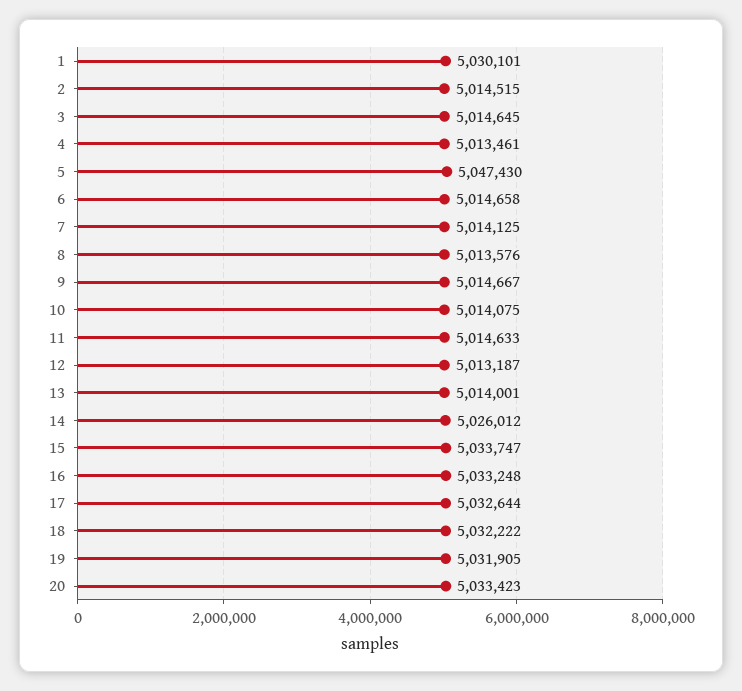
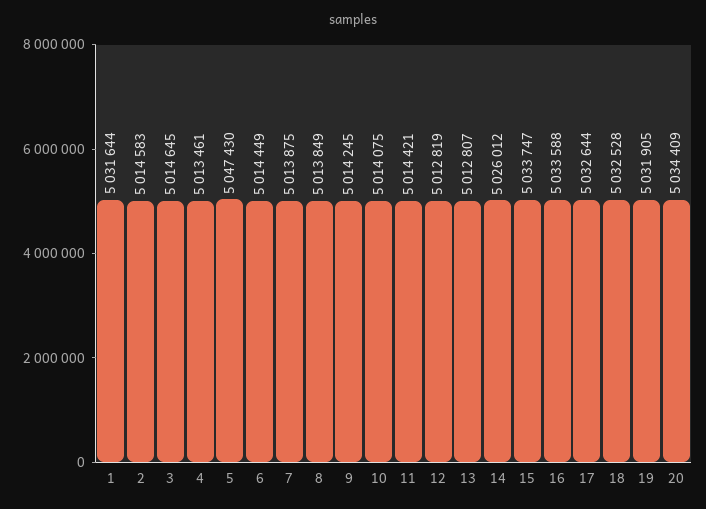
1: 5030101 -> 5031644
2: 5014515 -> 5014583
6: 5014658 -> 5014449
7: 5014125 -> 5013875
8: 5013576 -> 5013849
9: 5014667 -> 5014245
11: 5014633 -> 5014421
12: 5013187 -> 5012819
13: 5014001 -> 5012807
16: 5033248 -> 5033588
18: 5032222 -> 5032528
20: 5033423 -> 5034409

